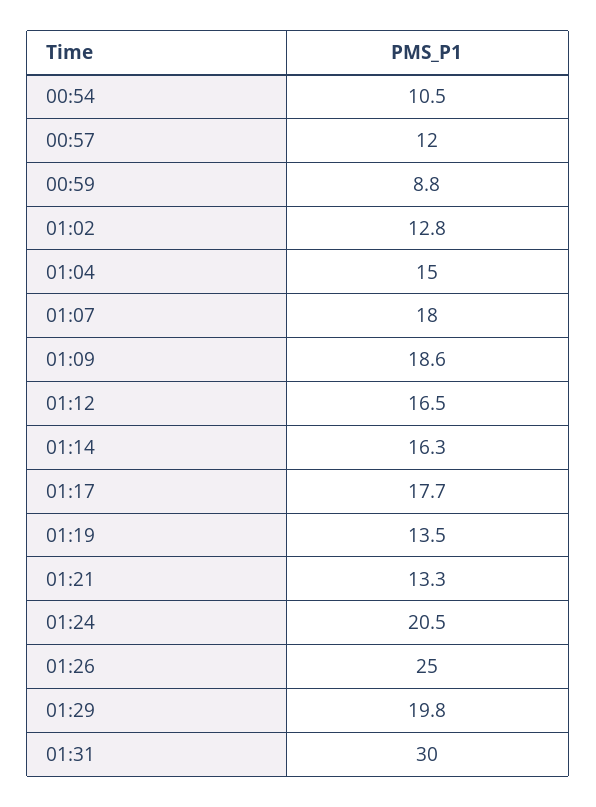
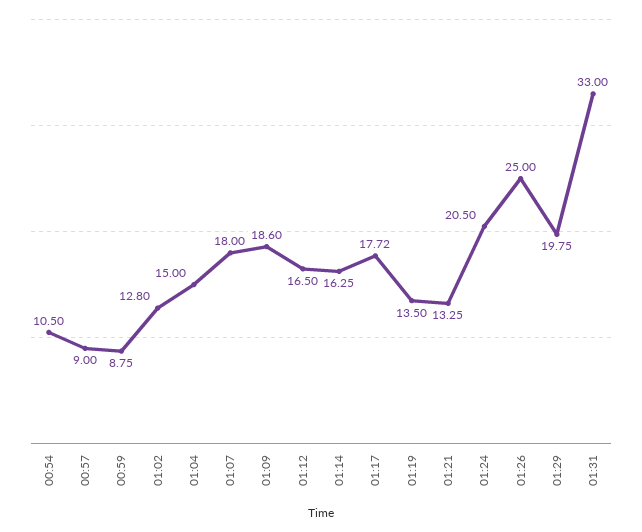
00:57: 12 -> 9
01:31: 30 -> 33

